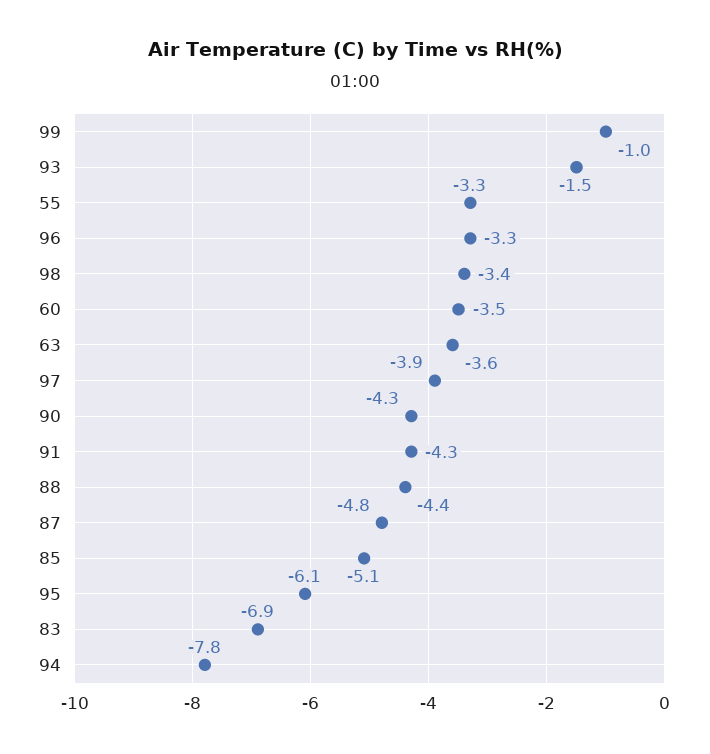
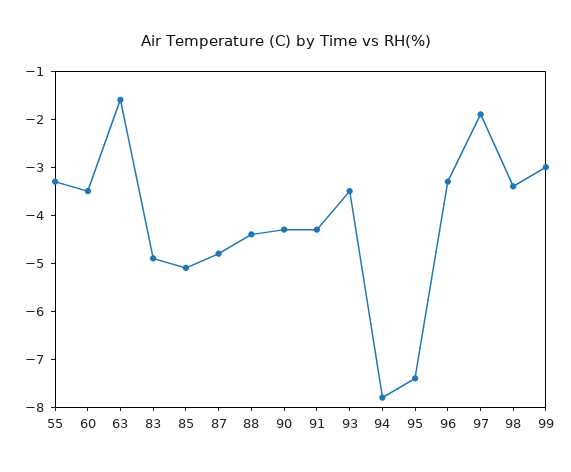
99: -1 -> -3
93: -1.5 -> -3.5
63: -3.6 -> -1.5
97: -3.9 -> -2
95: -6.1 -> -7.5
83: -6.9 -> -5

